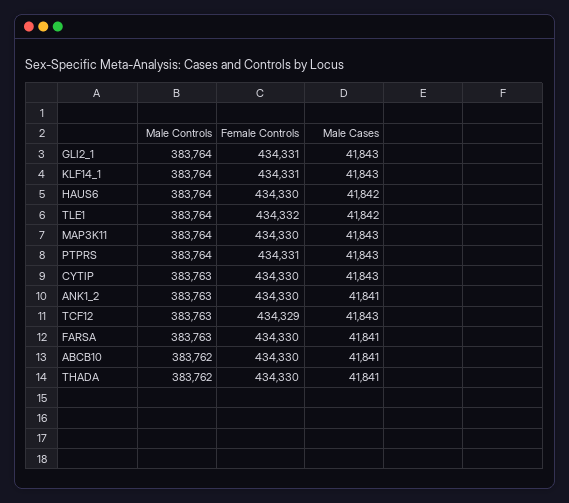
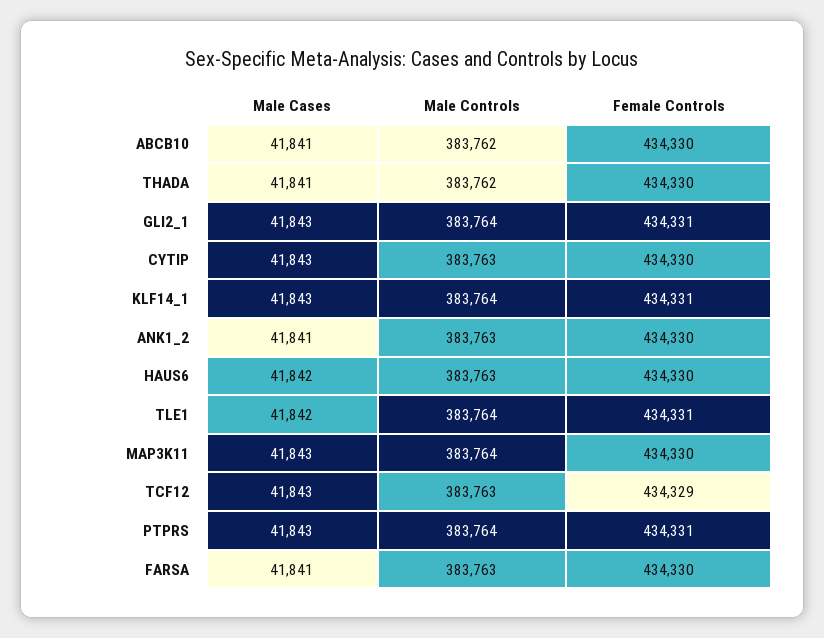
Male Controls, HAUS6: 383764 -> 383763
Female Controls, TLE1: 434332 -> 434331

